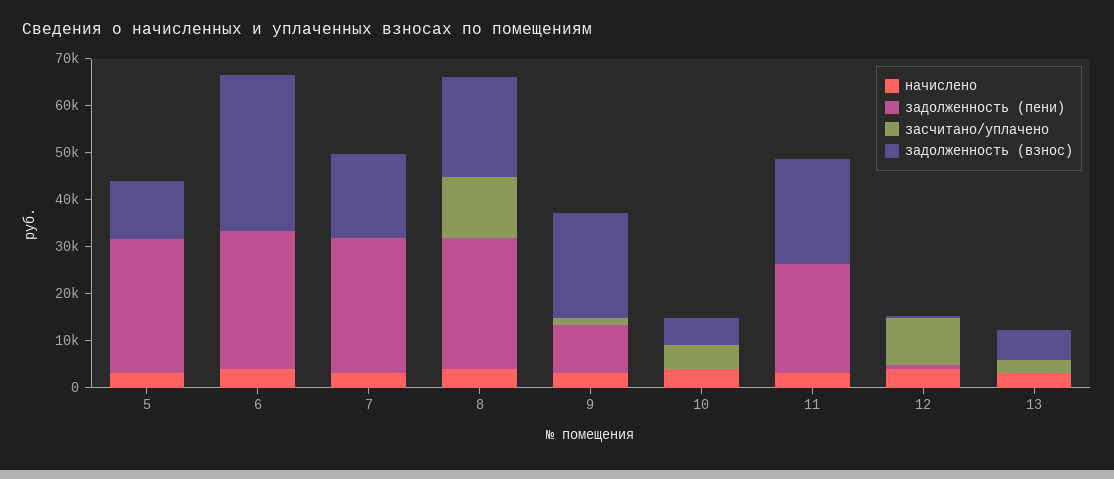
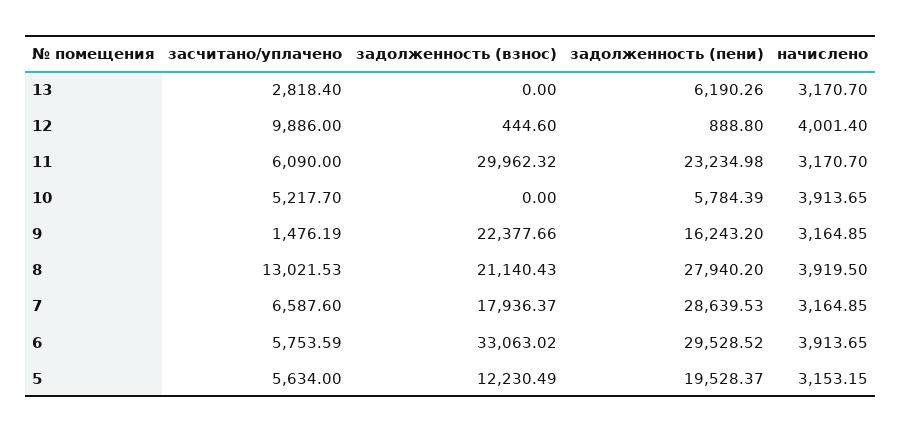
задолженность (пени), 5: 28000 -> 19528.37
засчитано/уплачено, 5: 0 -> 5634
засчитано/уплачено, 6: 0 -> 5753.59
засчитано/уплачено, 7: 0 -> 6587.6
задолженность (пени), 9: 10000 -> 16243.2
задолженность (пени), 10: 0 -> 5784.39
задолженность (взнос), 10: 6000 -> 0
засчитано/уплачено, 11: 0 -> 6090
задолженность (взнос), 11: 22000 -> 29962.32
задолженность (пени), 13: 0 -> 6190.26
задолженность (взнос), 13: 6000 -> 0

